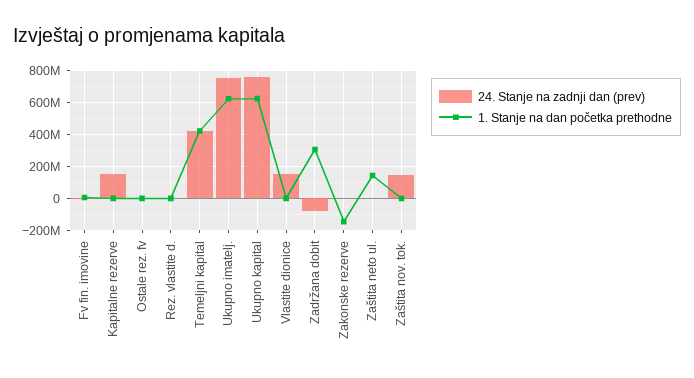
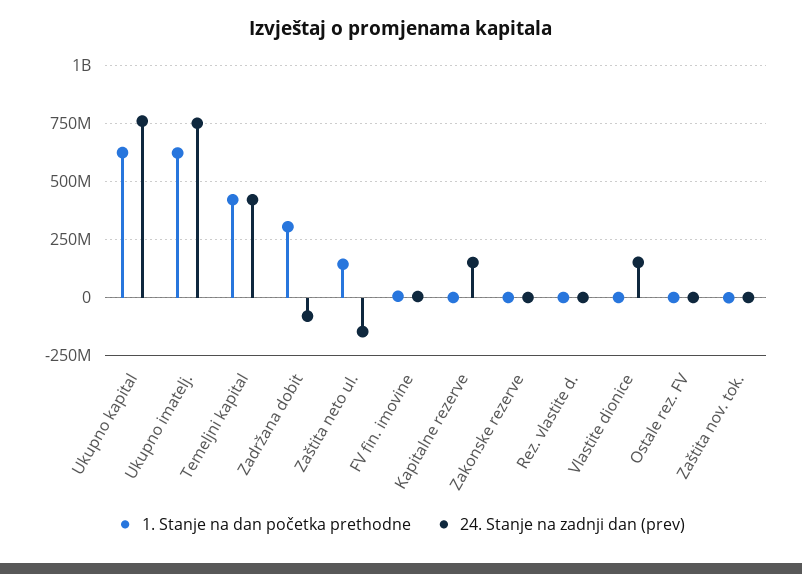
1. Stanje na dan početka prethodne, Zakonske rezerve: -150000000 -> 0
24. Stanje na zadnji dan (prev), Zaštita neto ul.: 0 -> -150000000
24. Stanje na zadnji dan (prev), Zaštita nov. tok.: 150000000 -> 0

